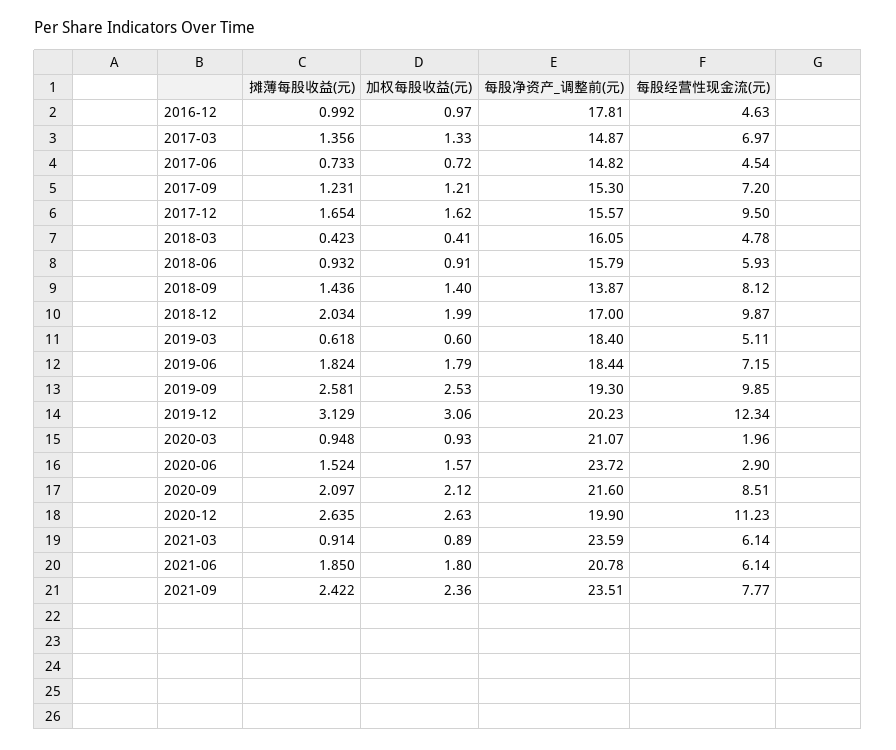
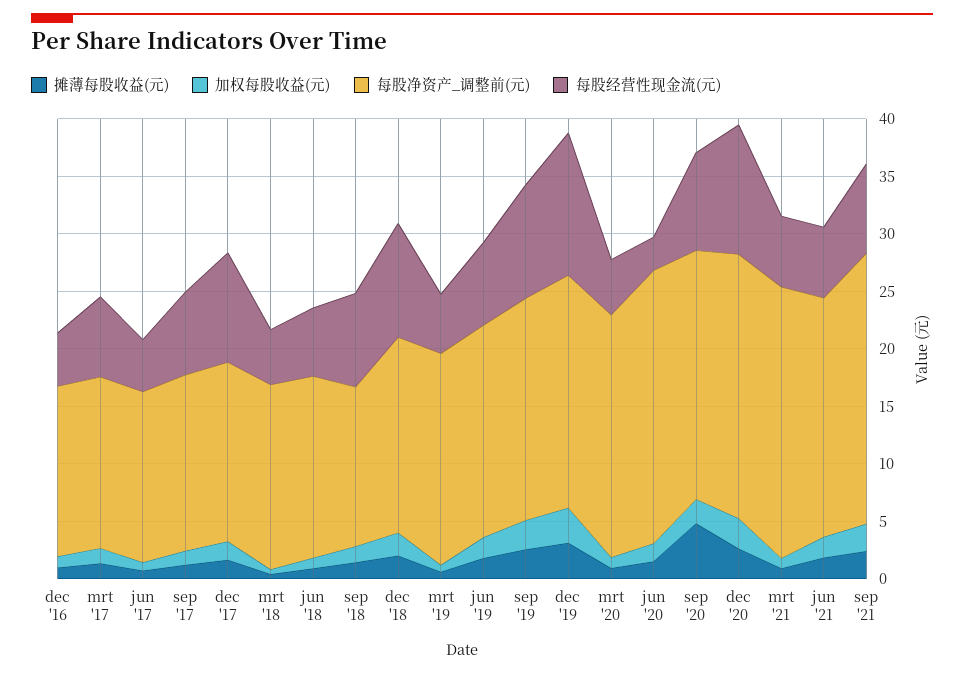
每股净资产_调整前(元), 2016-12: 17.81 -> 15
每股经营性现金流(元), 2020-03: 1.96 -> 5
摊薄每股收益(元), 2020-09: 2.097 -> 5
每股净资产_调整前(元), 2020-12: 19.9 -> 23

